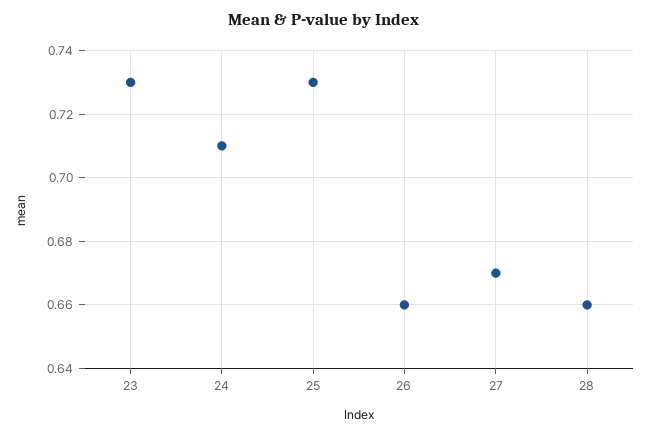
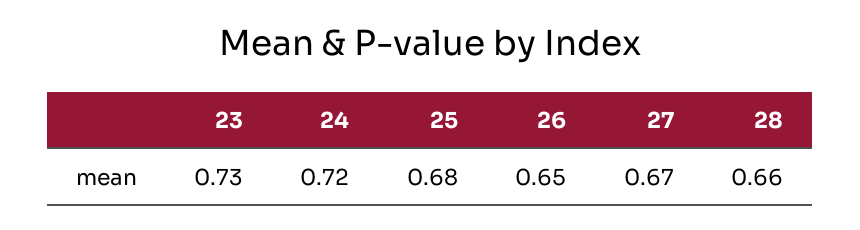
24: 0.71 -> 0.72
25: 0.73 -> 0.68
26: 0.66 -> 0.65

